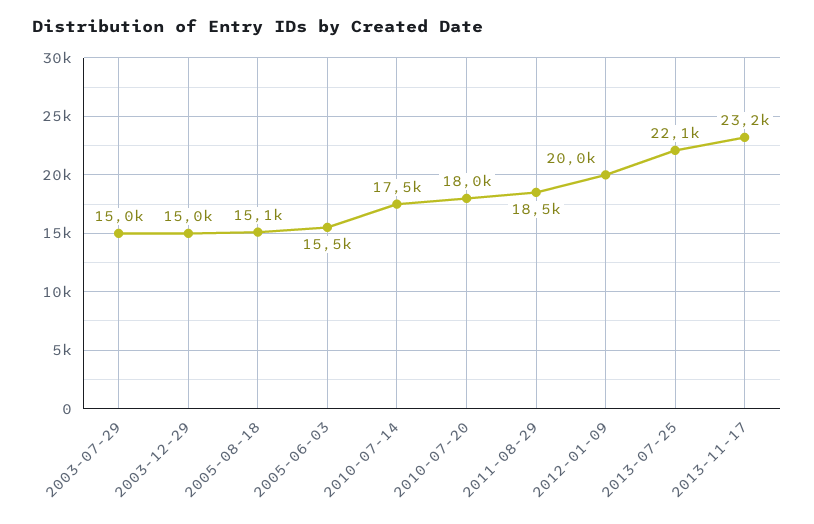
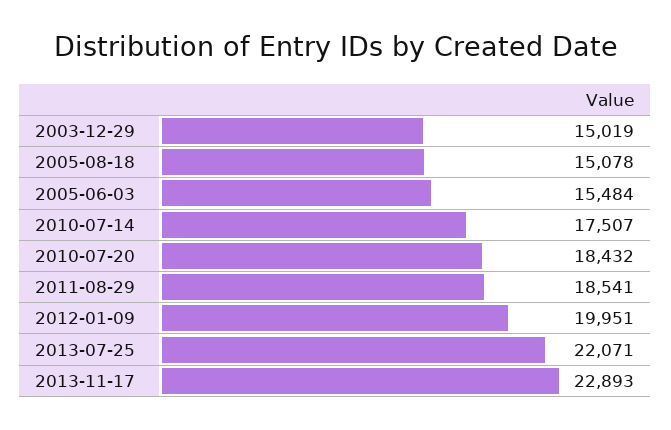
2003-07-29: 15000 -> none
2010-07-20: 18000 -> 18432
2013-11-17: 23200 -> 22893

